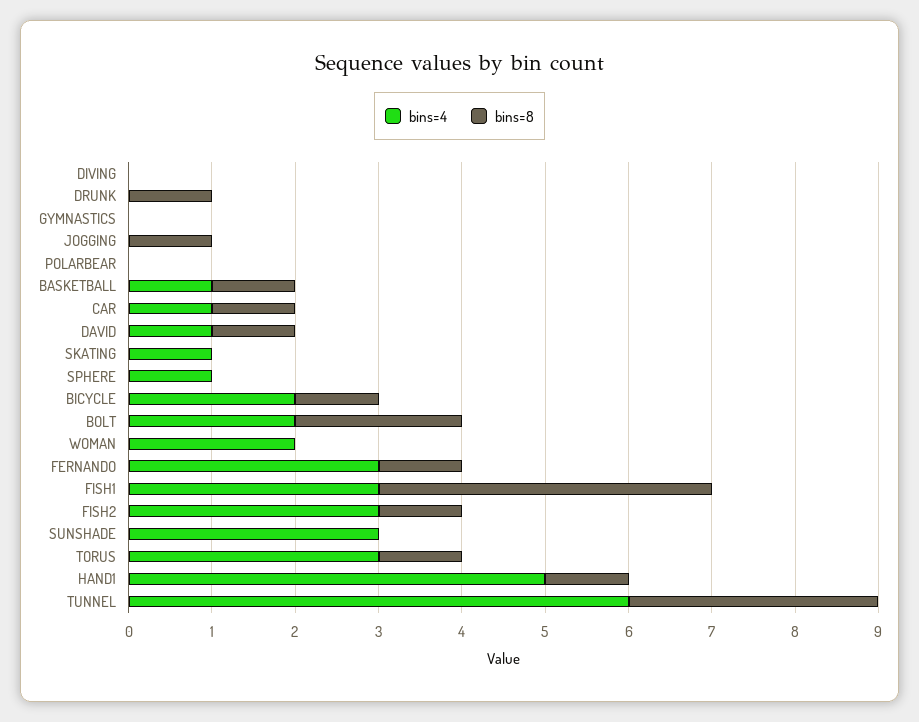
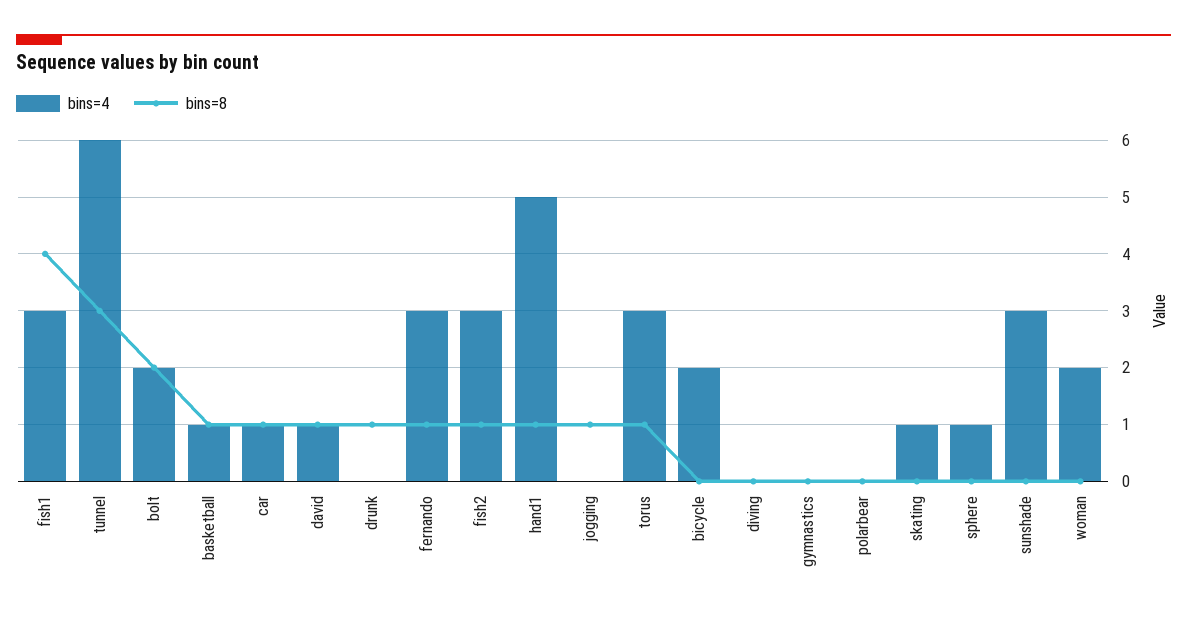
bins=8, BICYCLE: 1 -> 0

